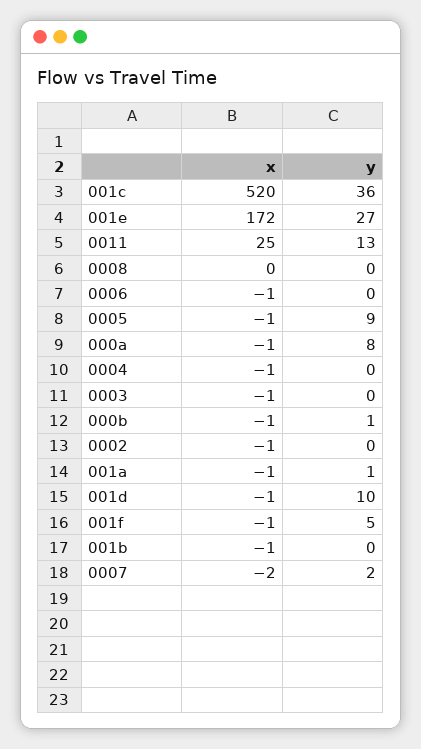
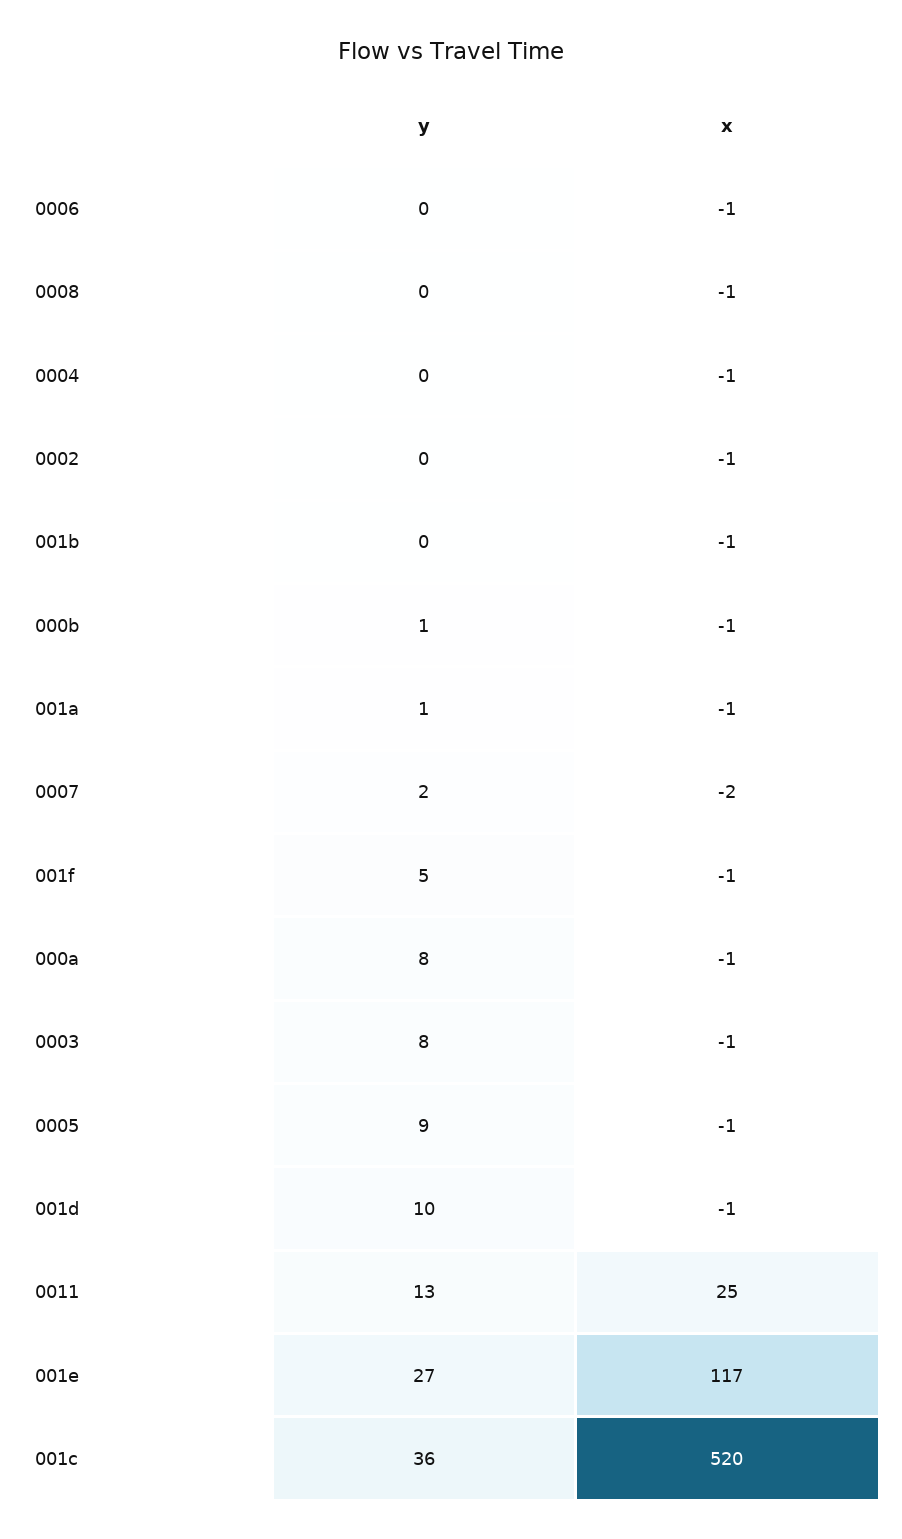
x, 001e: 172 -> 117
x, 0008: 0 -> -1
y, 0003: 0 -> 8

